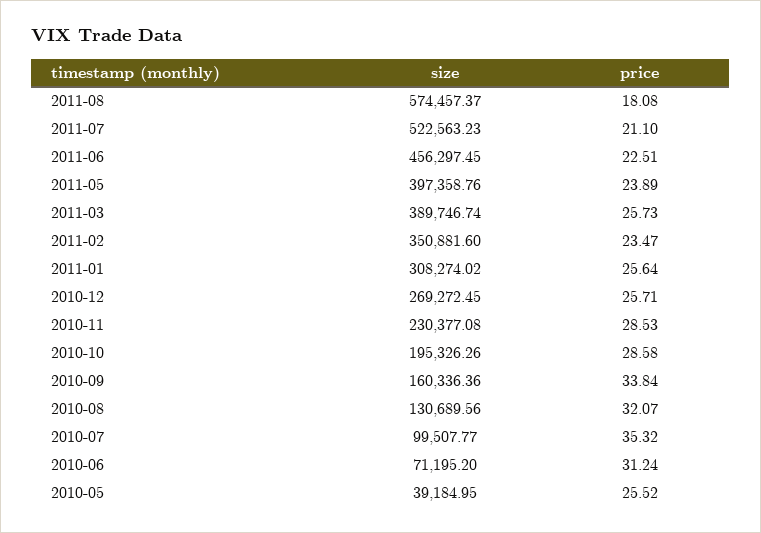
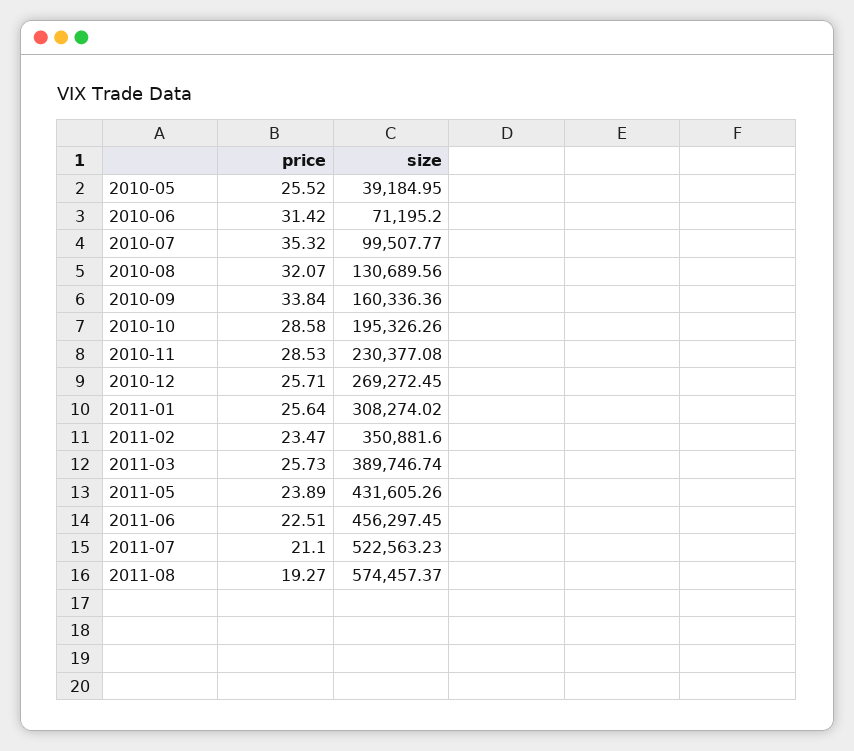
price, 2011-08: 18.08 -> 19.27
size, 2011-05: 397358.76 -> 431605.26
price, 2010-06: 31.24 -> 31.42

